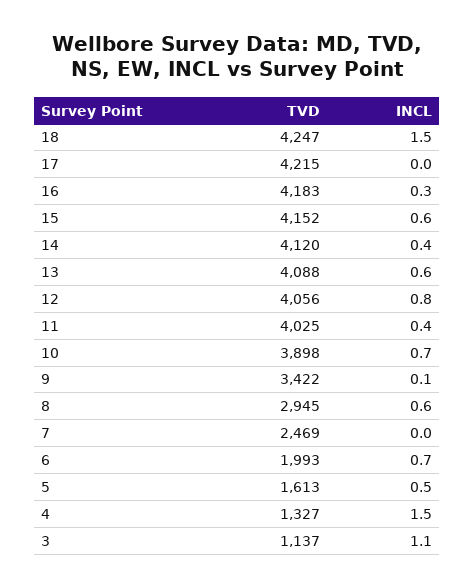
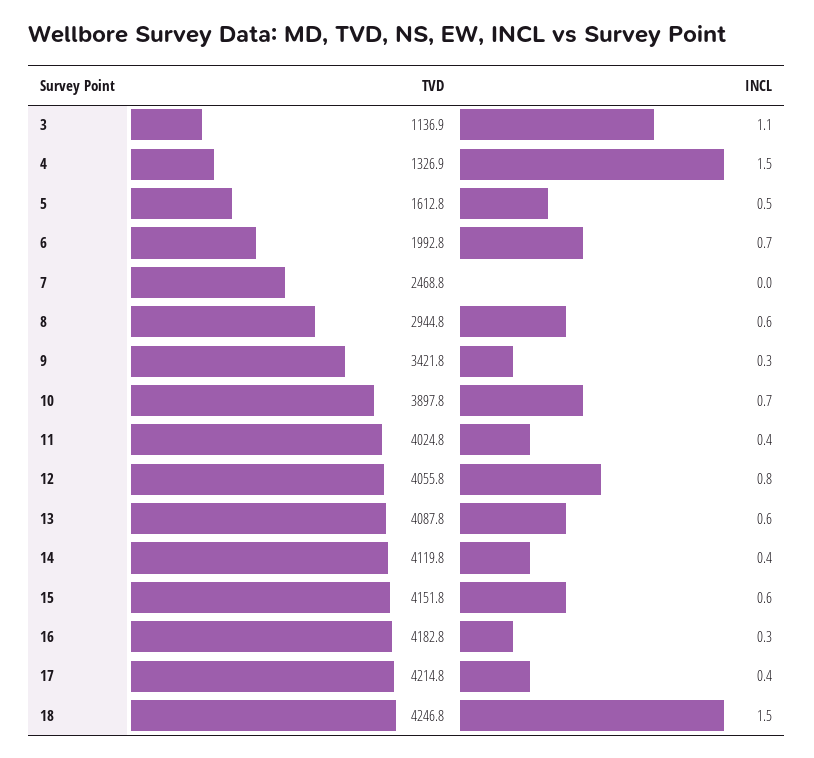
INCL, 17: 0 -> 0.4
INCL, 9: 0.1 -> 0.3

